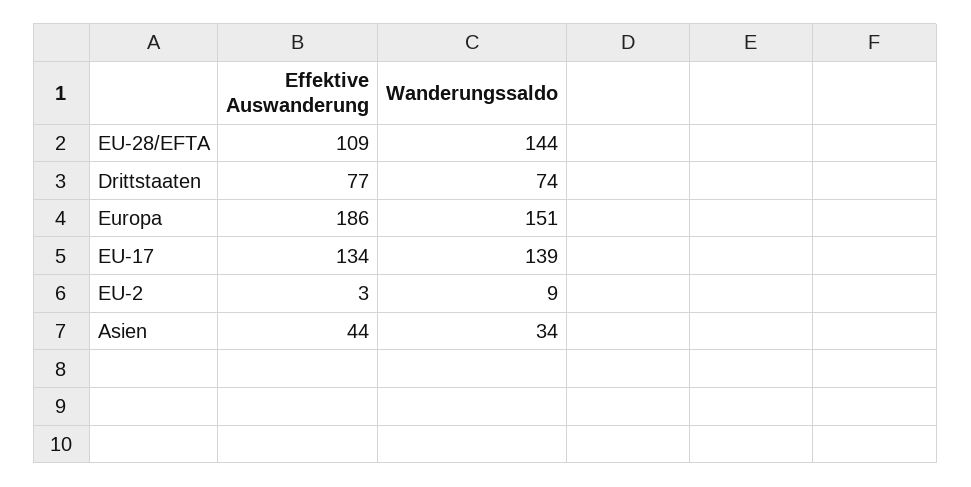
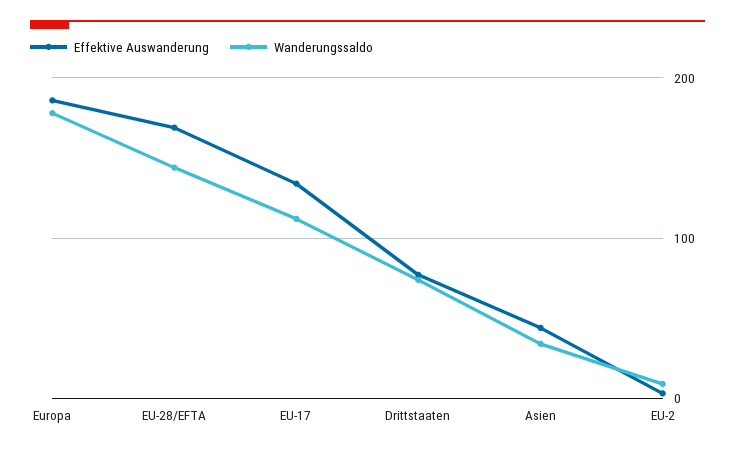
Effektive Auswanderung, EU-28/EFTA: 109 -> 170
Wanderungssaldo, Europa: 151 -> 180
Wanderungssaldo, EU-17: 139 -> 110

